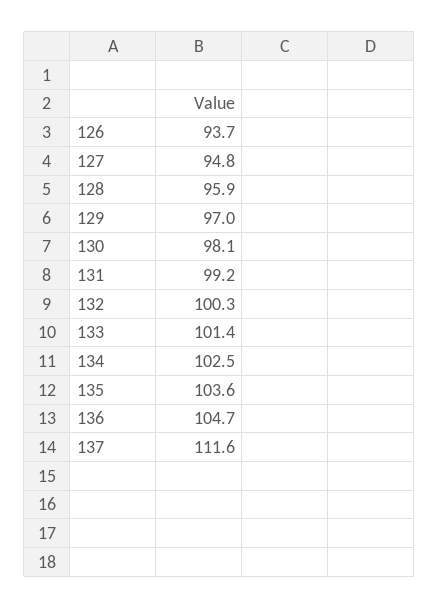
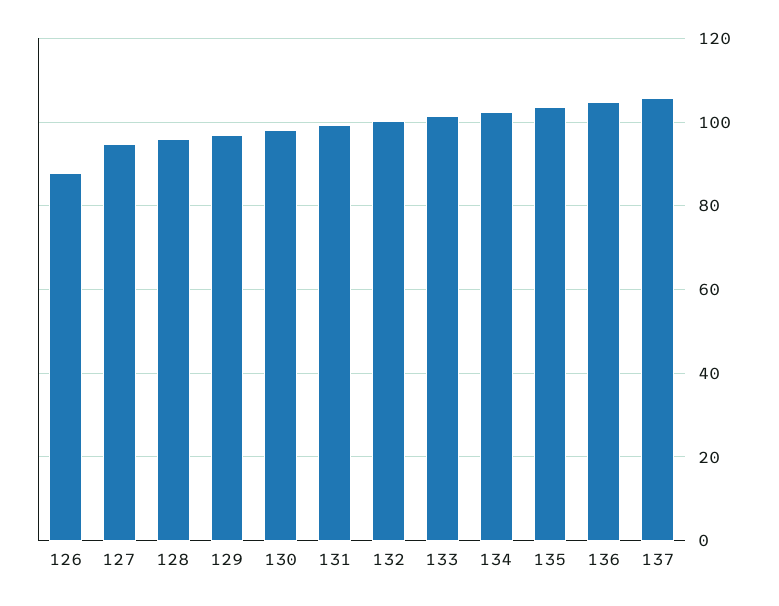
126: 93.7 -> 88
137: 111.6 -> 106

